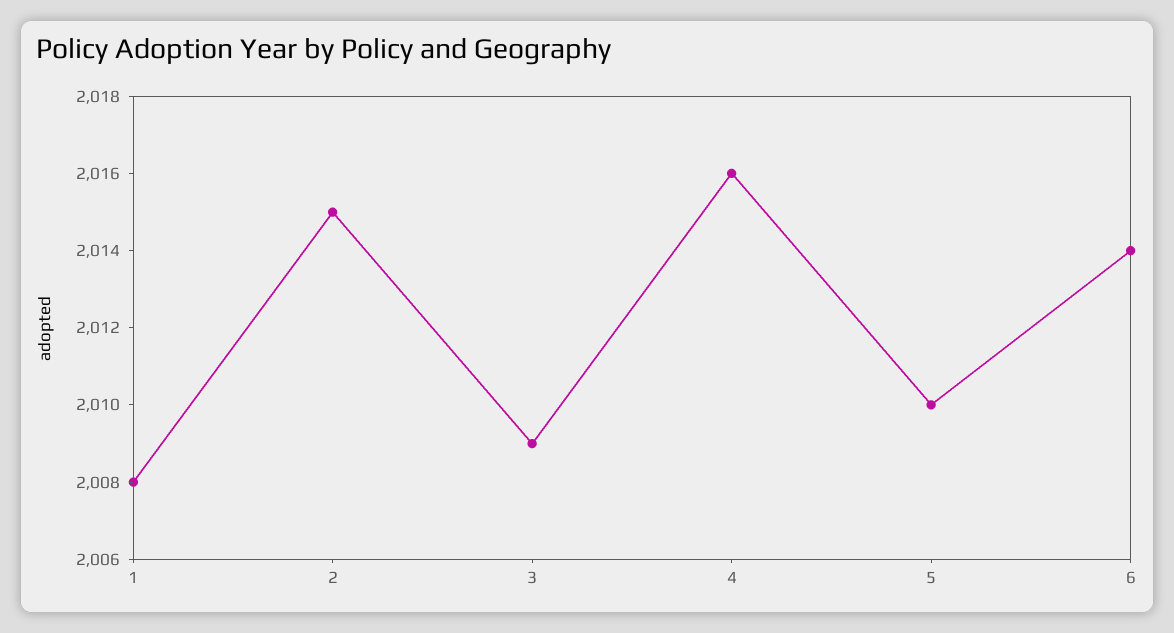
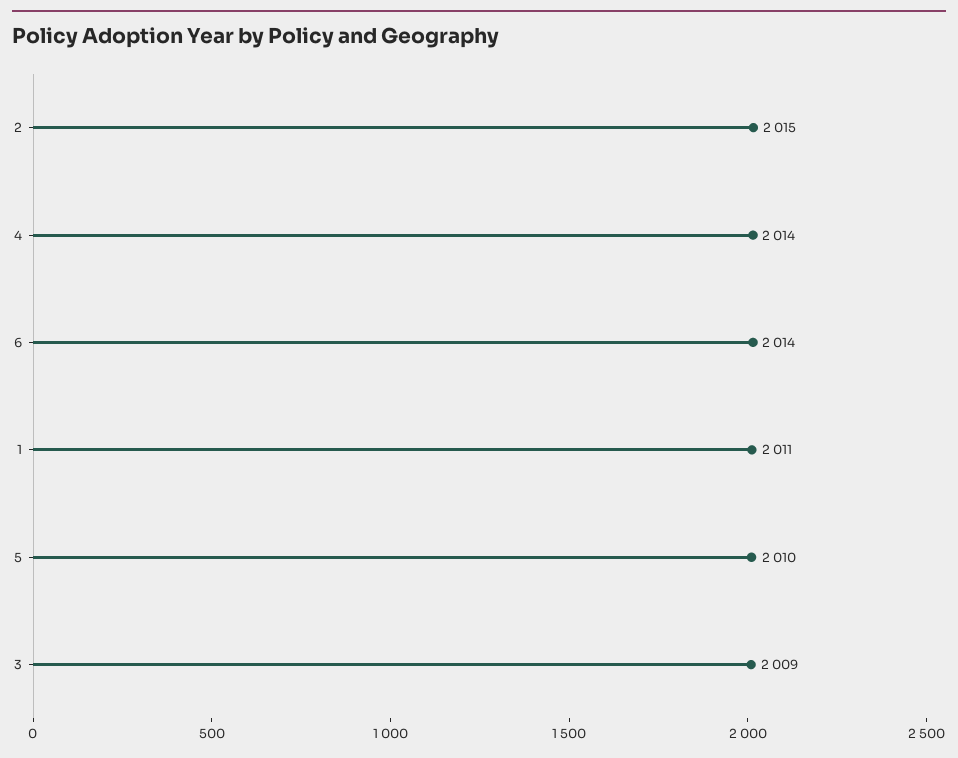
1: 2008 -> 2011
4: 2016 -> 2014

